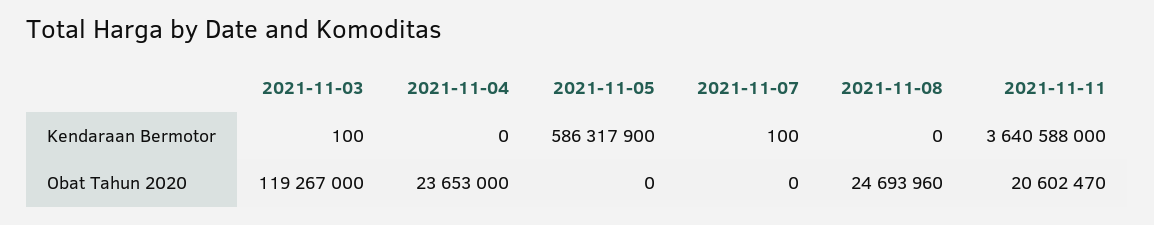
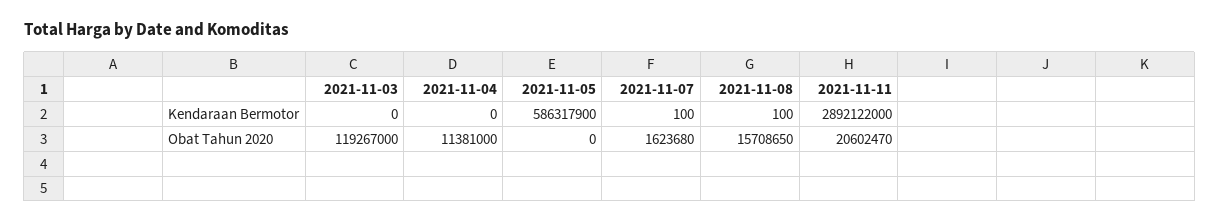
2021-11-03, Kendaraan Bermotor: 100 -> 0
2021-11-08, Kendaraan Bermotor: 0 -> 100
2021-11-11, Kendaraan Bermotor: 3640588000 -> 2892122000
2021-11-04, Obat Tahun 2020: 23653000 -> 11381000
2021-11-07, Obat Tahun 2020: 0 -> 1623680
2021-11-08, Obat Tahun 2020: 24693960 -> 15708650

